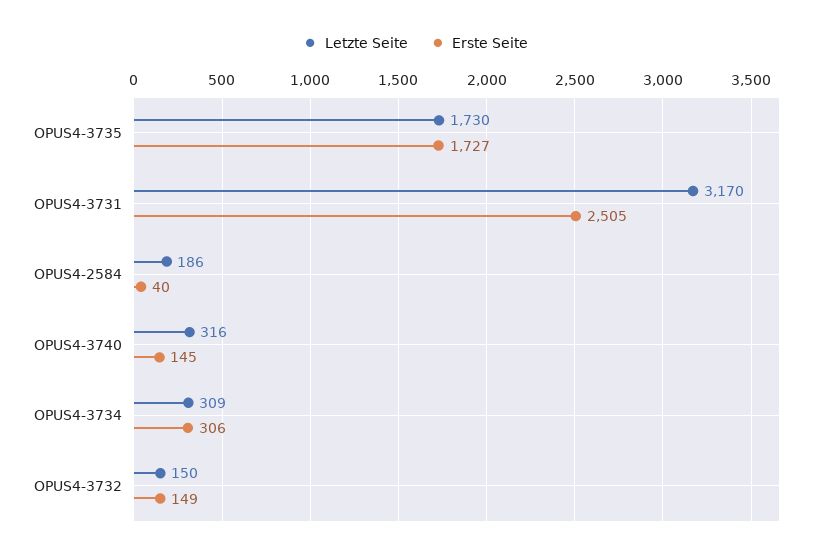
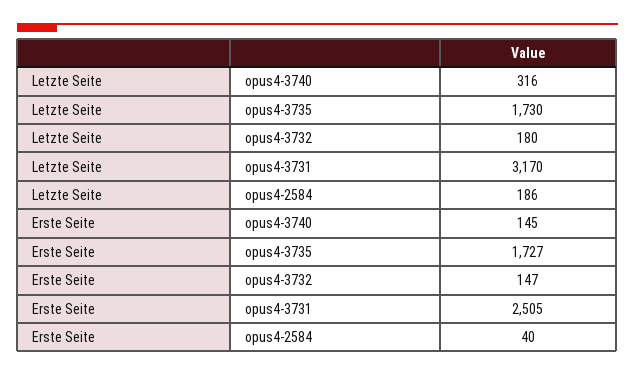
Letzte Seite, OPUS4-3734: 309 -> none
Erste Seite, OPUS4-3734: 306 -> none
Letzte Seite, OPUS4-3732: 150 -> 180
Erste Seite, OPUS4-3732: 149 -> 147

